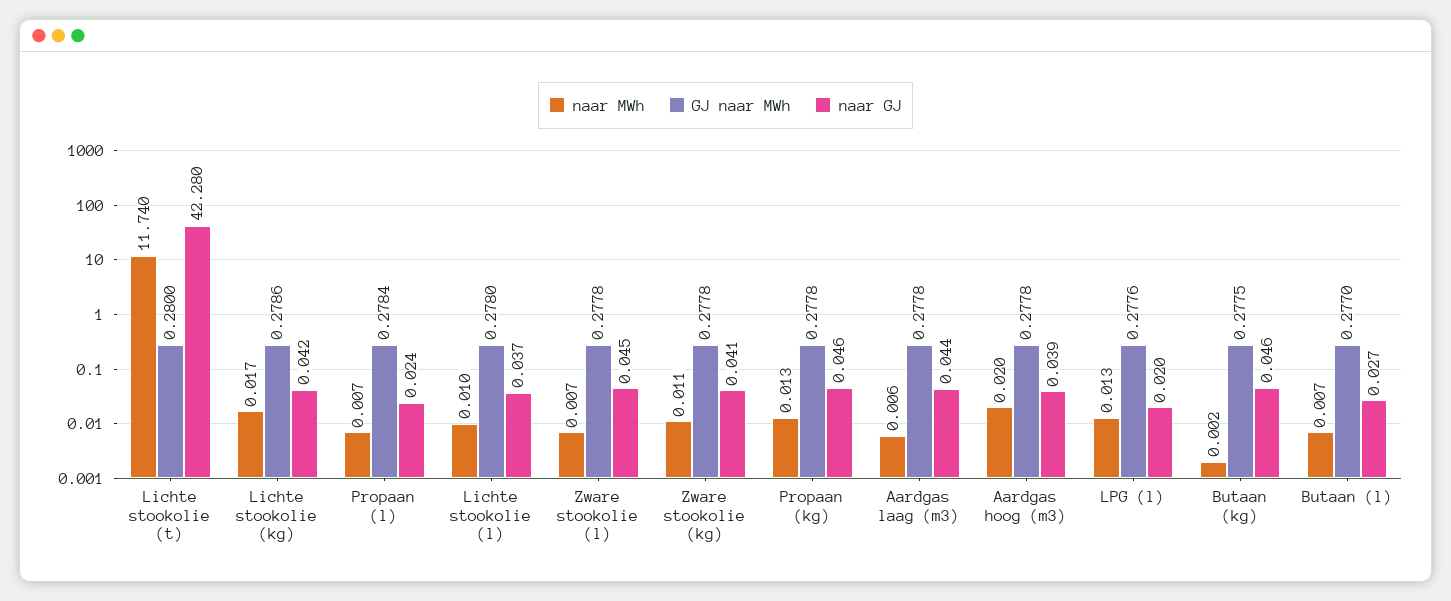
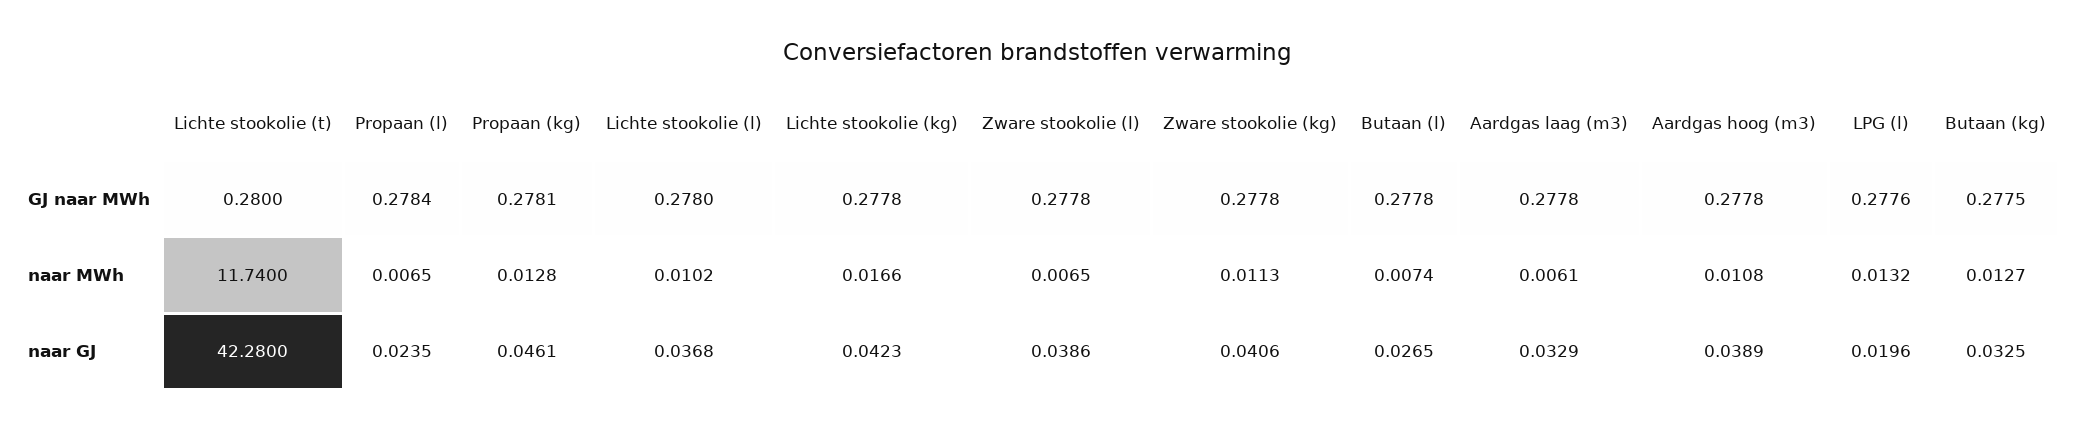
GJ naar MWh, Lichte stookolie (kg): 0.2786 -> 0.2778
naar GJ, Zware stookolie (l): 0.045 -> 0.0386
GJ naar MWh, Propaan (kg): 0.2778 -> 0.2781
naar GJ, Aardgas laag (m3): 0.044 -> 0.0329
naar MWh, Aardgas hoog (m3): 0.02 -> 0.0108
naar MWh, Butaan (kg): 0.002 -> 0.0127
naar GJ, Butaan (kg): 0.046 -> 0.0325
GJ naar MWh, Butaan (l): 0.277 -> 0.2778

